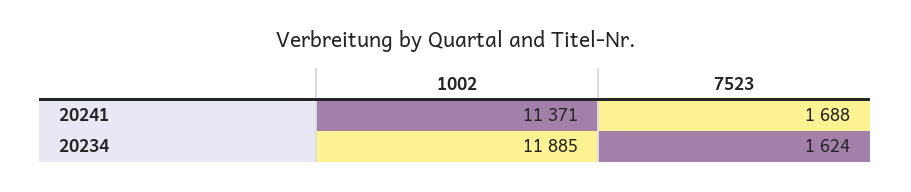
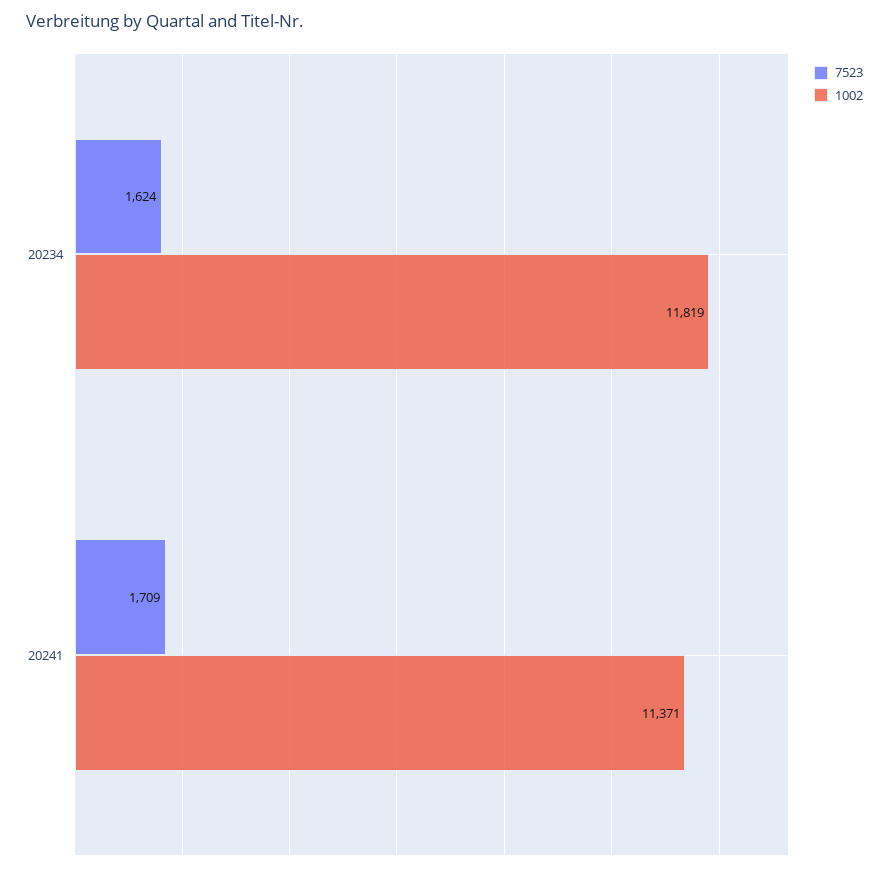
7523, 20241: 1688 -> 1709
1002, 20234: 11885 -> 11819

